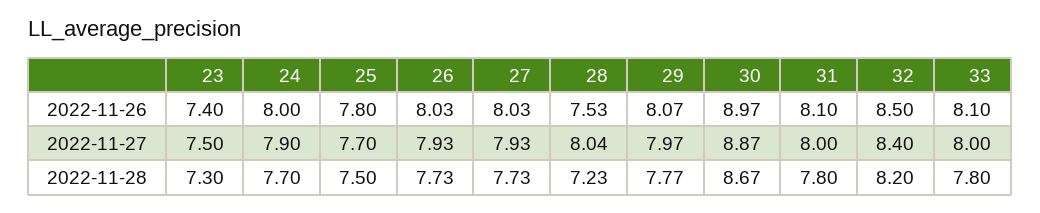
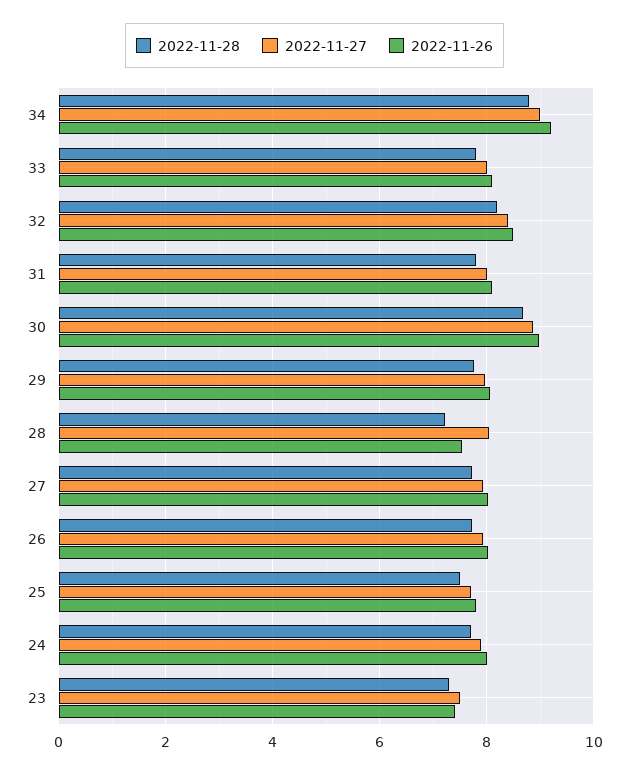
2022-11-28, 34: none -> 8.8
2022-11-27, 34: none -> 9
2022-11-26, 34: none -> 9.2

